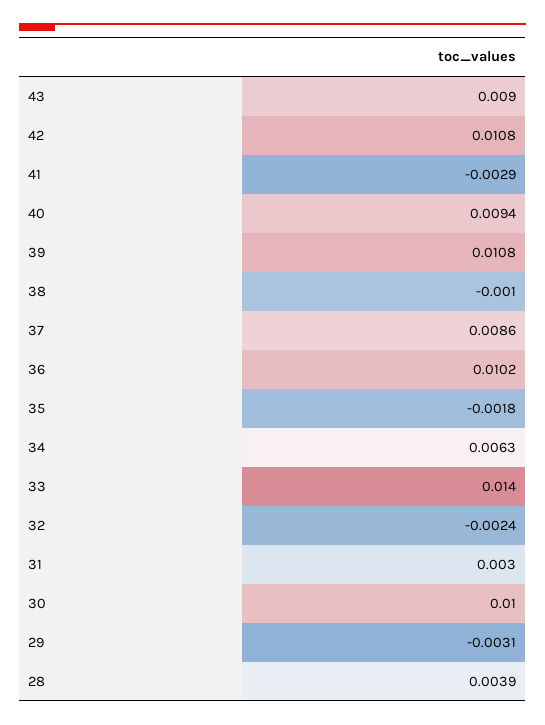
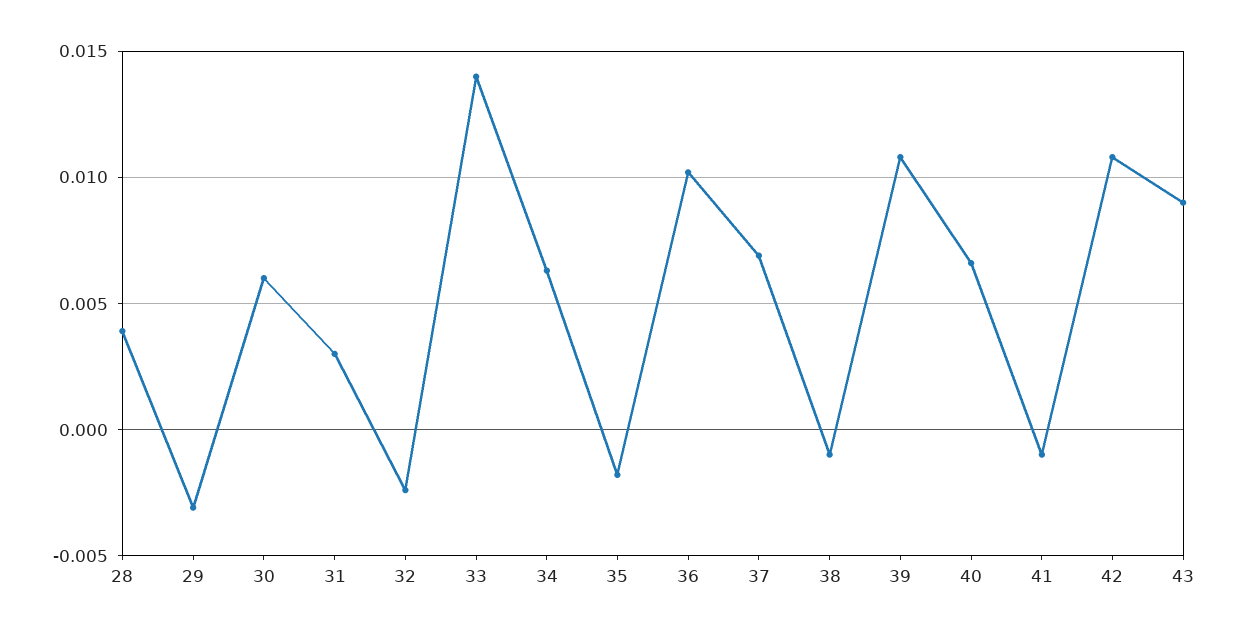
41: -0.0029 -> -0.001
40: 0.0094 -> 0.0065
37: 0.0086 -> 0.007
30: 0.01 -> 0.006

